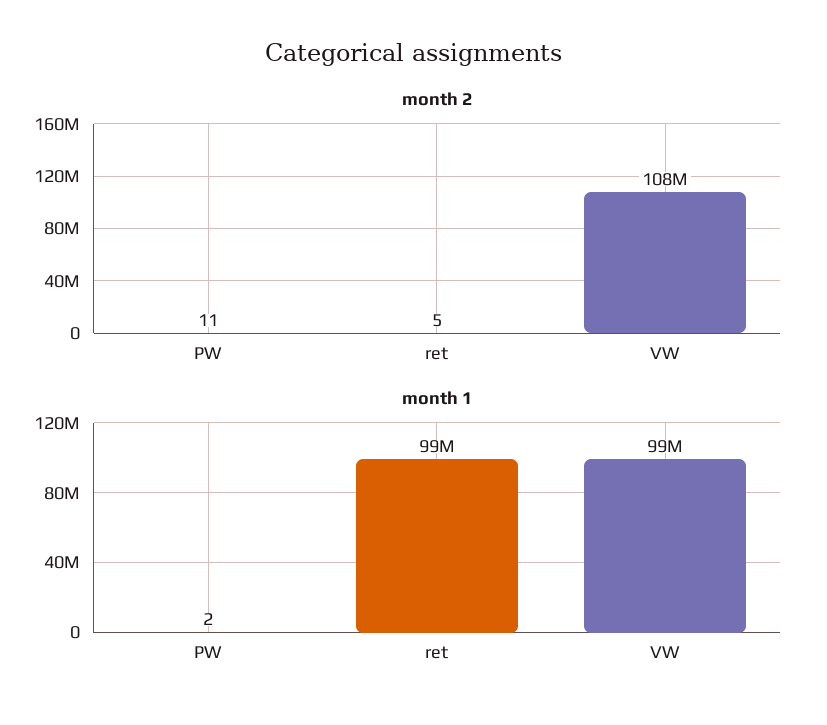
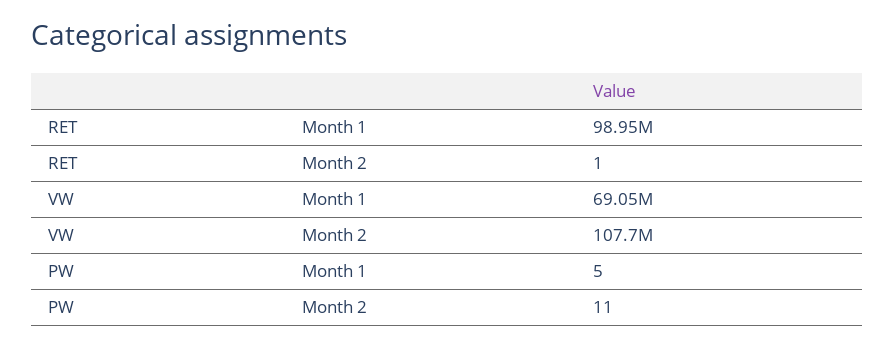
month 2, ret: 5 -> 1
month 1, PW: 2 -> 5
month 1, VW: 99000000 -> 69050000

